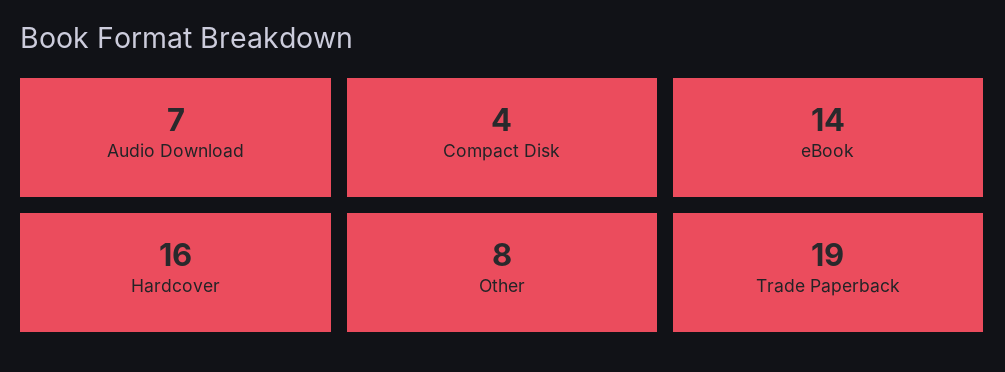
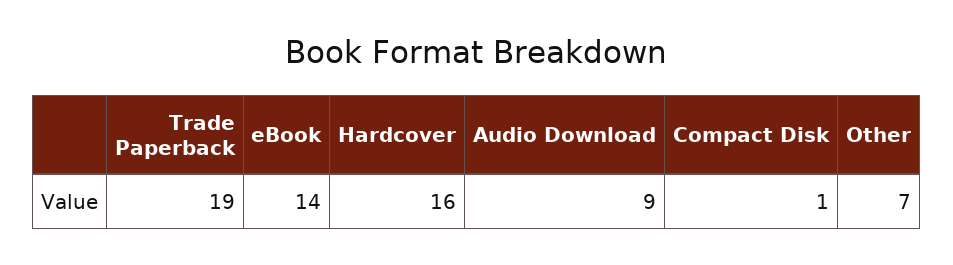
Audio Download: 7 -> 9
Compact Disk: 4 -> 1
Other: 8 -> 7

